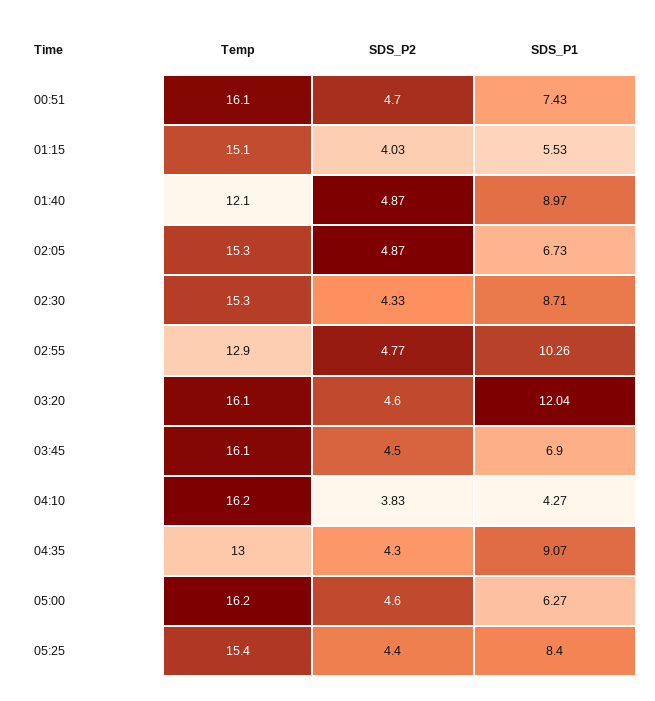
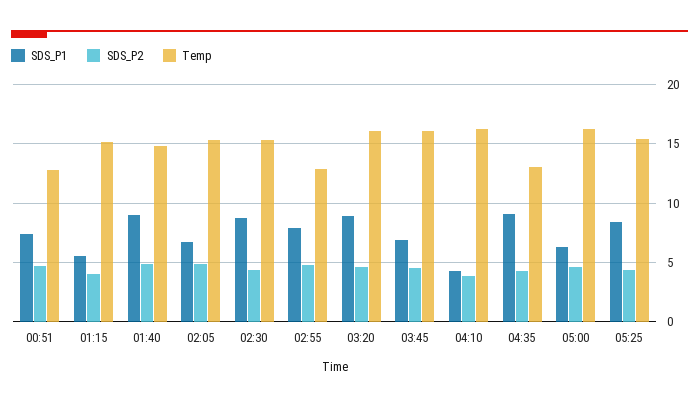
Temp, 00:51: 16.1 -> 13
Temp, 01:40: 12.1 -> 15
SDS_P1, 02:55: 10.26 -> 8
SDS_P1, 03:20: 12.04 -> 9

